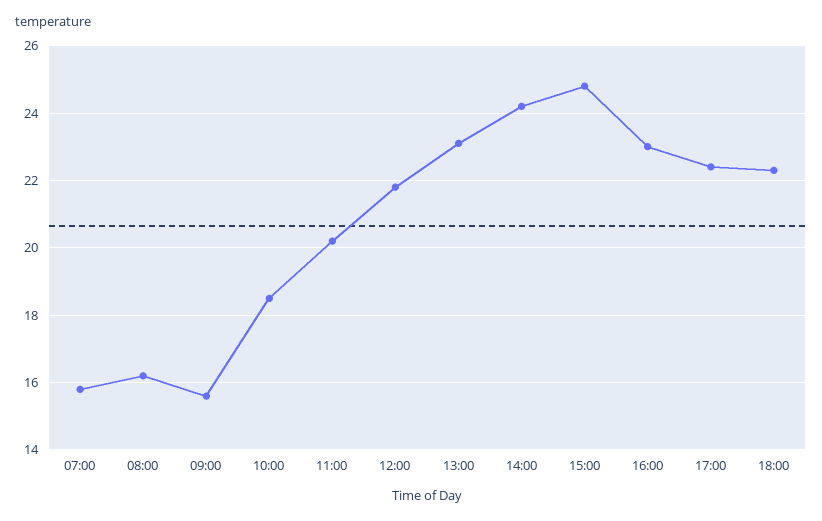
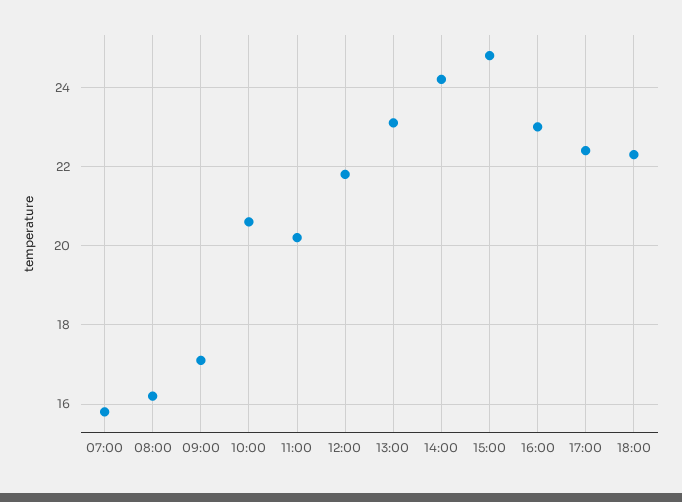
09:00: 15.5 -> 17
10:00: 18.5 -> 20.5

